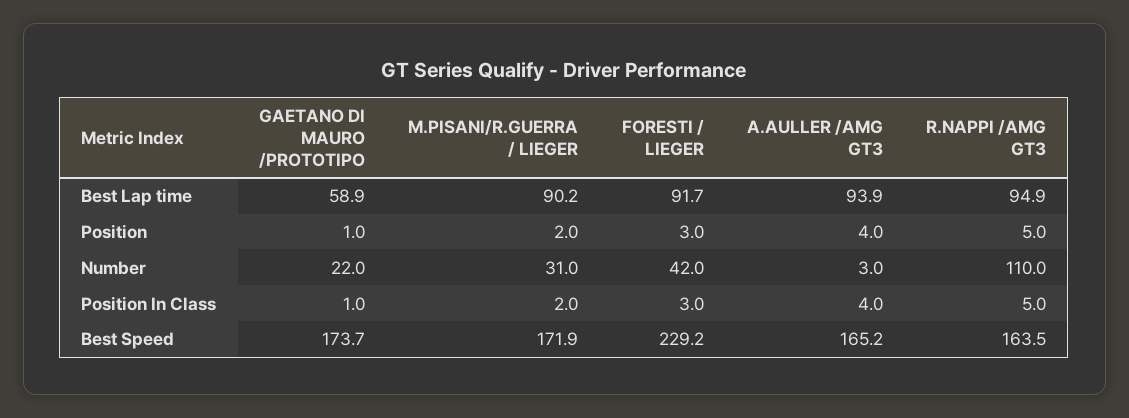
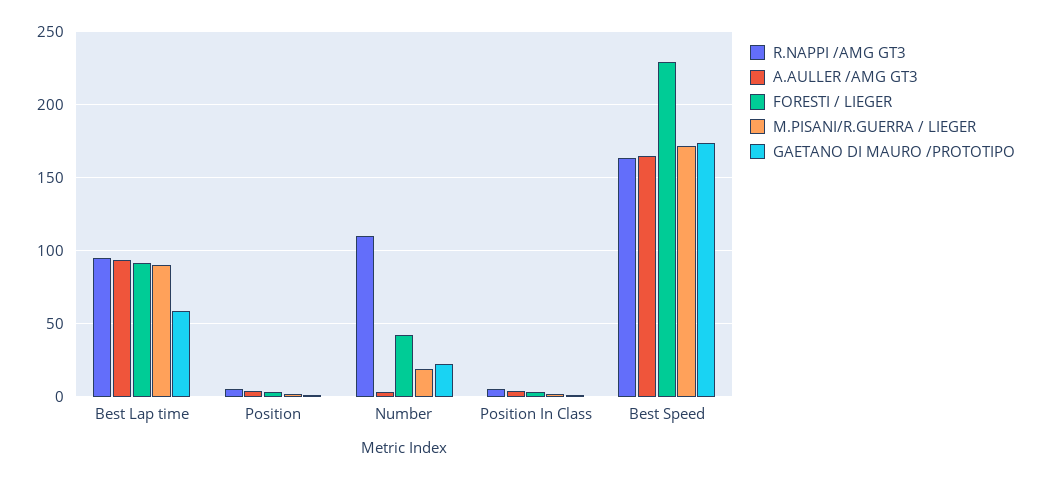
M.PISANI/R.GUERRA / LIEGER, Number: 31 -> 20

